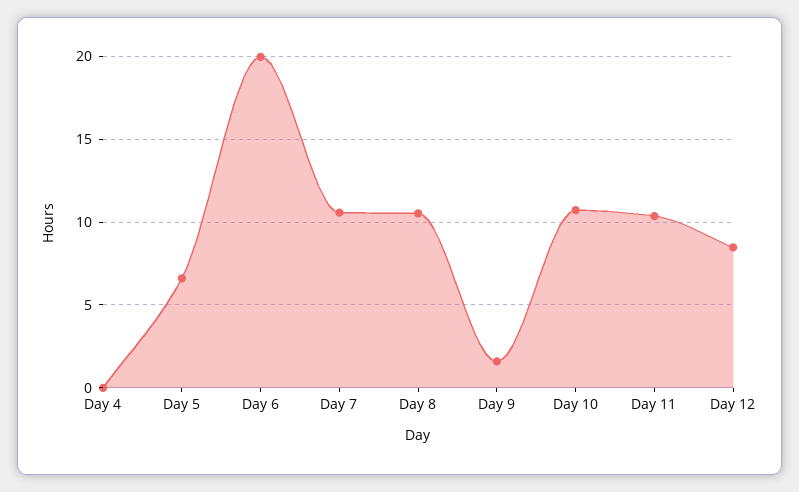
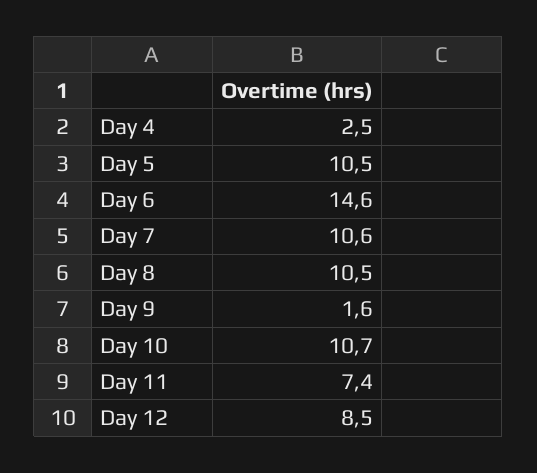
Day 4: 0 -> 2.5
Day 5: 6.5 -> 10.5
Day 6: 20 -> 14.6
Day 11: 10.5 -> 7.4

